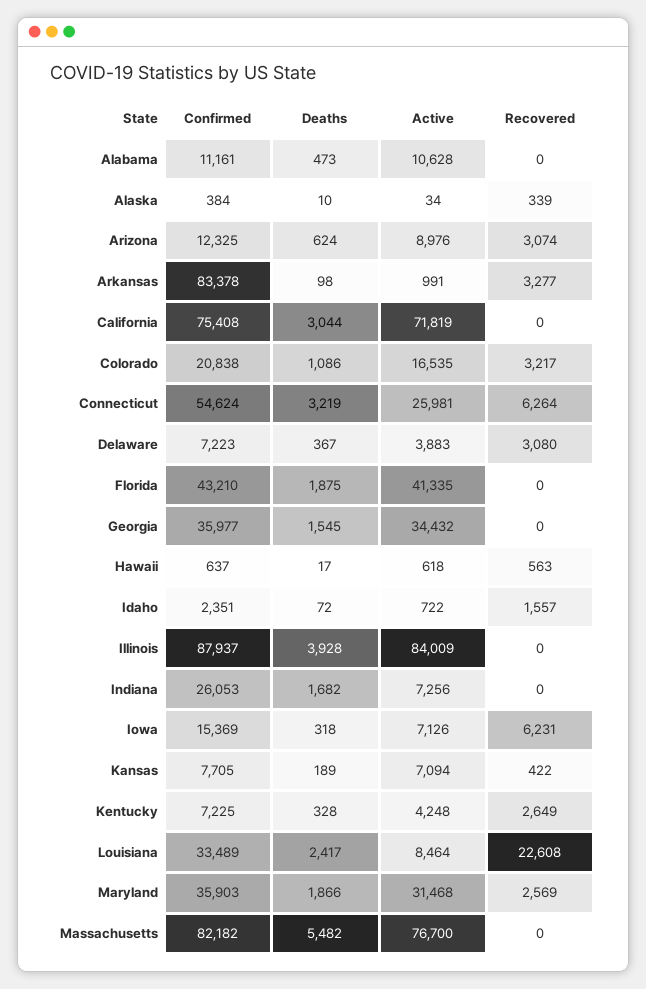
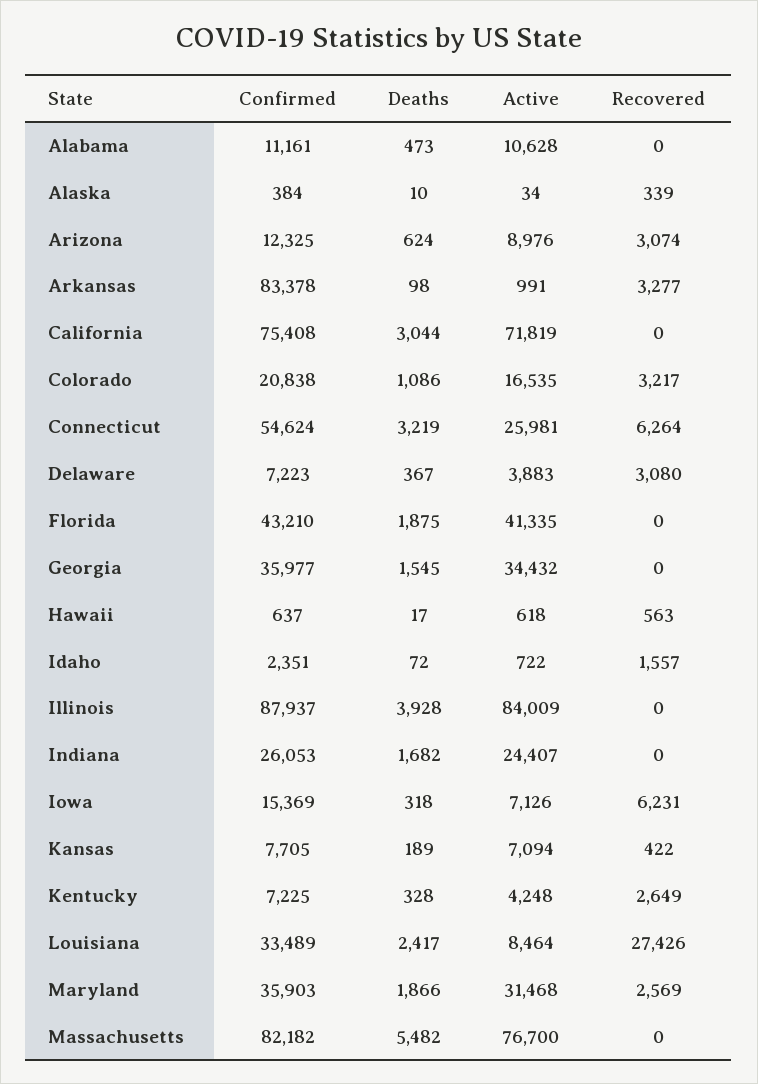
Active, Indiana: 7256 -> 24407
Recovered, Louisiana: 22608 -> 27426

